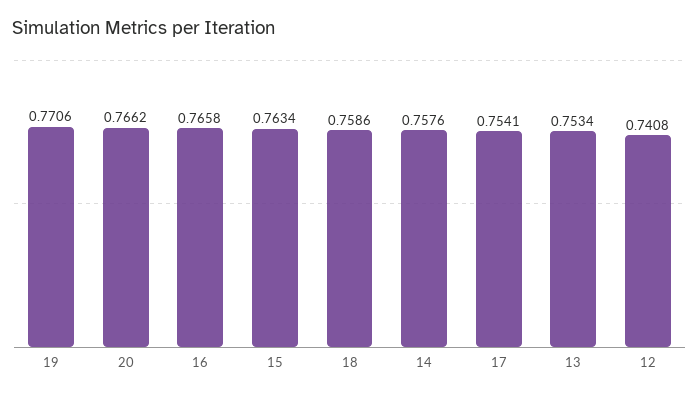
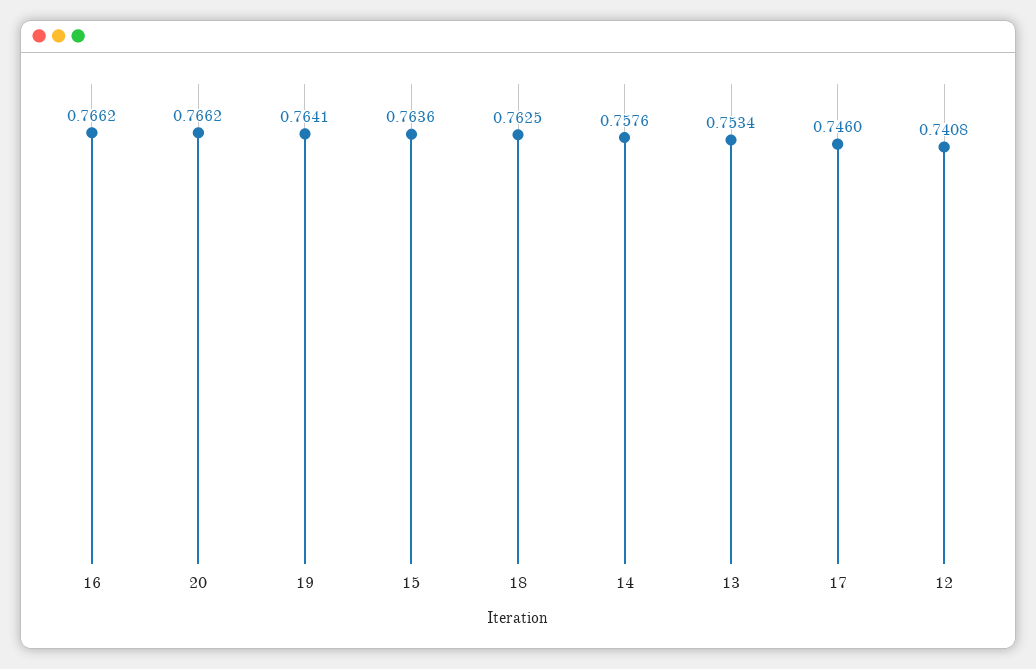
19: 0.7706 -> 0.7641
16: 0.7658 -> 0.7662
15: 0.7634 -> 0.7636
18: 0.7586 -> 0.7625
17: 0.7541 -> 0.746

